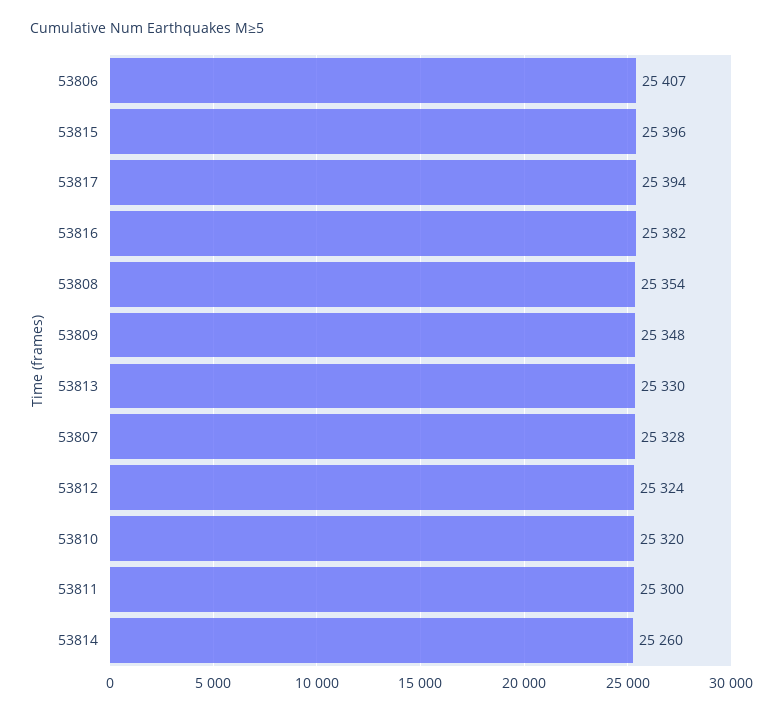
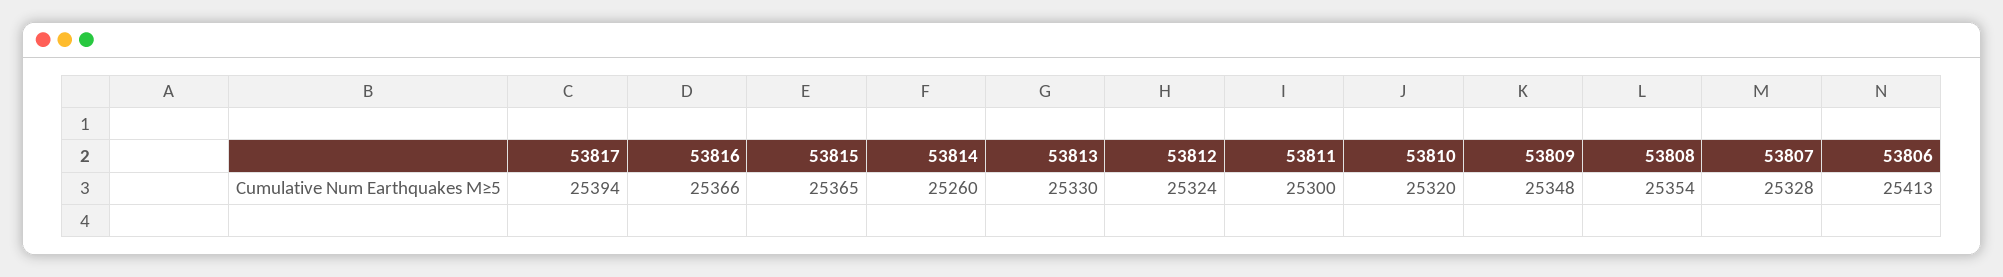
53806: 25407 -> 25413
53815: 25396 -> 25365
53816: 25382 -> 25366

